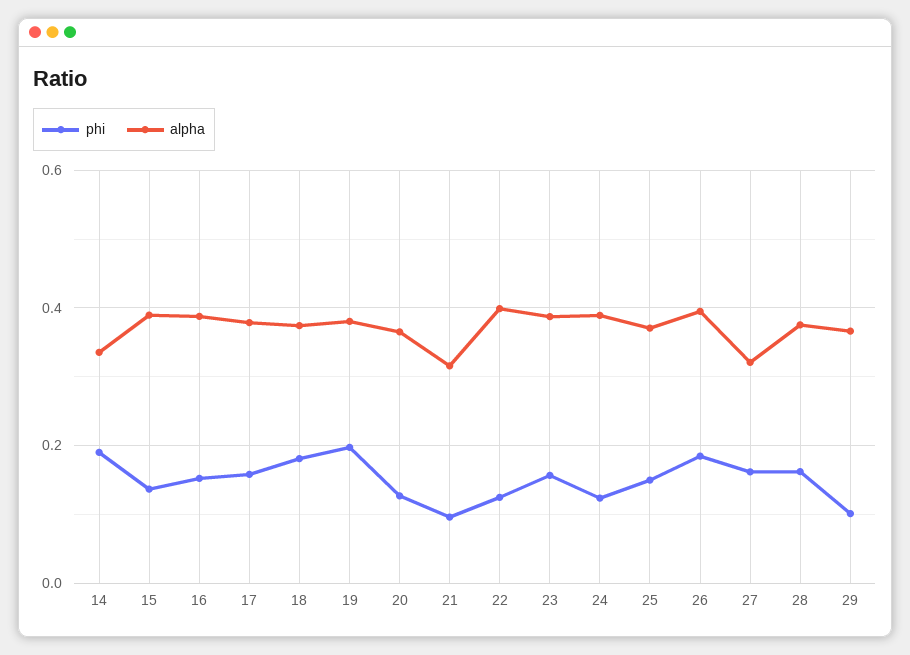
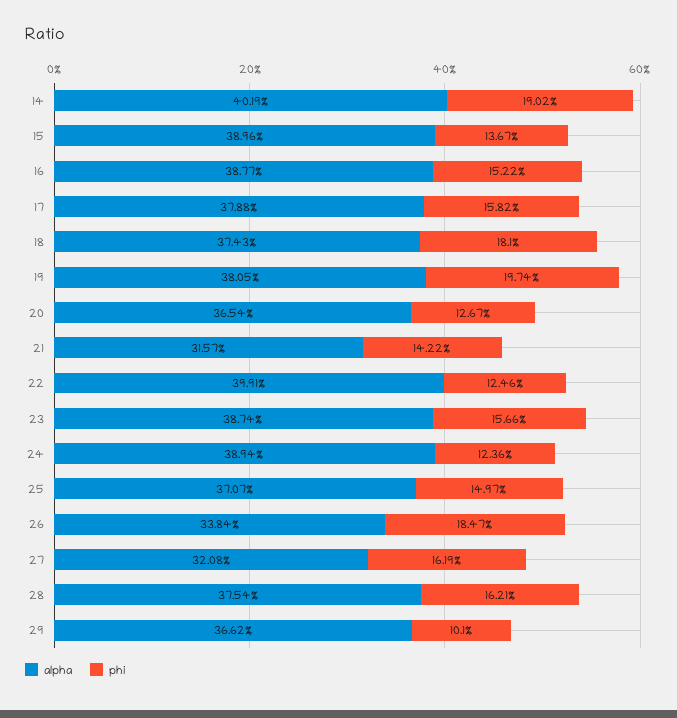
alpha, 14: 0.34 -> 0.4019
phi, 21: 0.1 -> 0.1422
alpha, 26: 0.4 -> 0.3384

